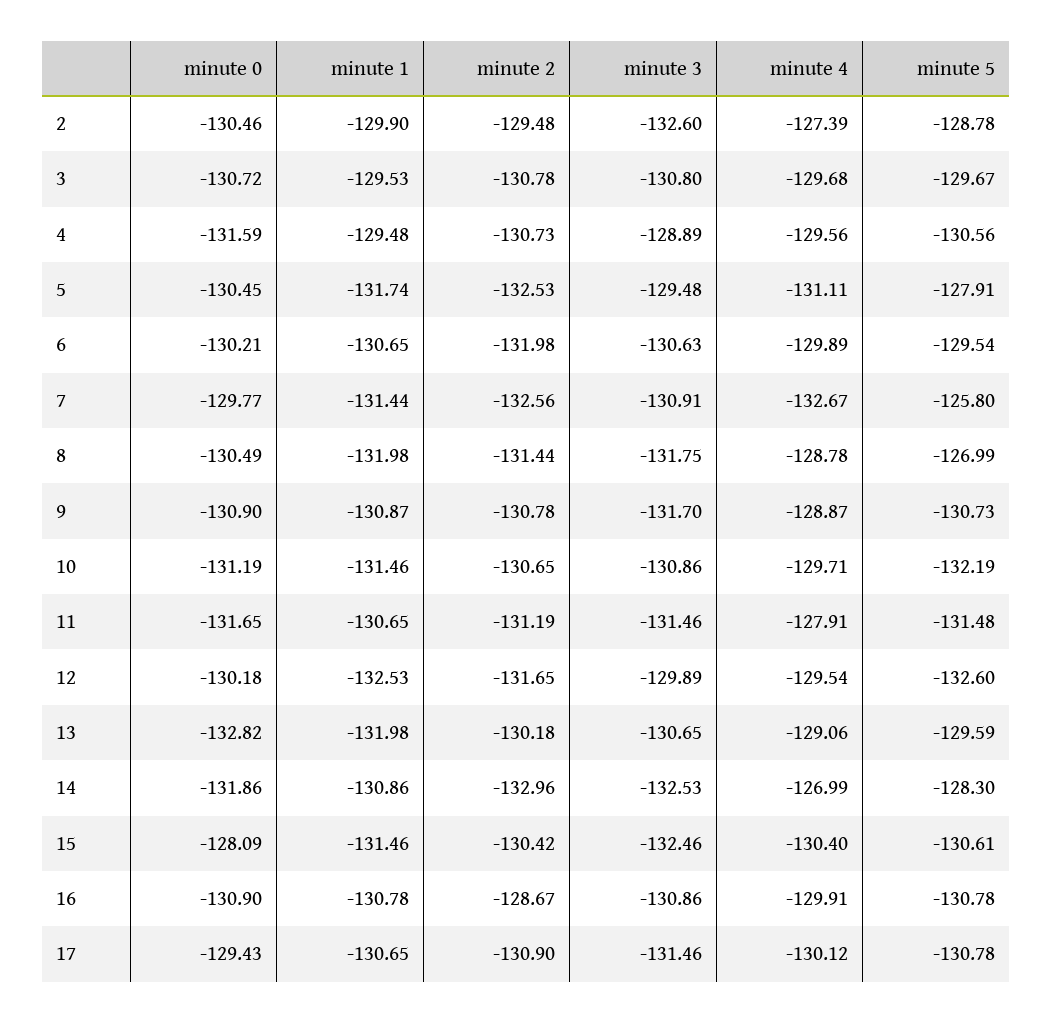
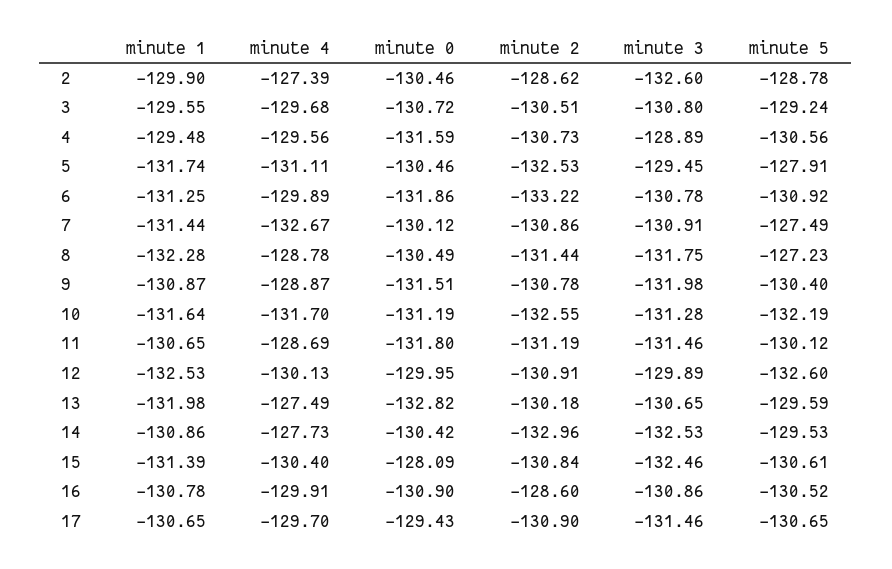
minute 2, 2: -129.48 -> -128.62
minute 1, 3: -129.53 -> -129.55
minute 2, 3: -130.78 -> -130.51
minute 5, 3: -129.67 -> -129.24
minute 0, 5: -130.45 -> -130.46
minute 3, 5: -129.48 -> -129.45
minute 0, 6: -130.21 -> -131.86
minute 1, 6: -130.65 -> -131.25
minute 2, 6: -131.98 -> -133.22
minute 3, 6: -130.63 -> -130.78
minute 5, 6: -129.54 -> -130.92
minute 0, 7: -129.77 -> -130.12
minute 2, 7: -132.56 -> -130.86
minute 5, 7: -125.8 -> -127.49
minute 1, 8: -131.98 -> -132.28
minute 5, 8: -126.99 -> -127.23
minute 0, 9: -130.9 -> -131.51
minute 3, 9: -131.7 -> -131.98
minute 5, 9: -130.73 -> -130.4
minute 1, 10: -131.46 -> -131.64
minute 2, 10: -130.65 -> -132.55
minute 3, 10: -130.86 -> -131.28
minute 4, 10: -129.71 -> -131.7
minute 0, 11: -131.65 -> -131.8
minute 4, 11: -127.91 -> -128.69
minute 5, 11: -131.48 -> -130.12
minute 0, 12: -130.18 -> -129.95
minute 2, 12: -131.65 -> -130.91
minute 4, 12: -129.54 -> -130.13
minute 4, 13: -129.06 -> -127.49
minute 0, 14: -131.86 -> -130.42
minute 4, 14: -126.99 -> -127.73
minute 5, 14: -128.3 -> -129.53
minute 1, 15: -131.46 -> -131.39
minute 2, 15: -130.42 -> -130.84
minute 2, 16: -128.67 -> -128.6
minute 5, 16: -130.78 -> -130.52
minute 4, 17: -130.12 -> -129.7
minute 5, 17: -130.78 -> -130.65

